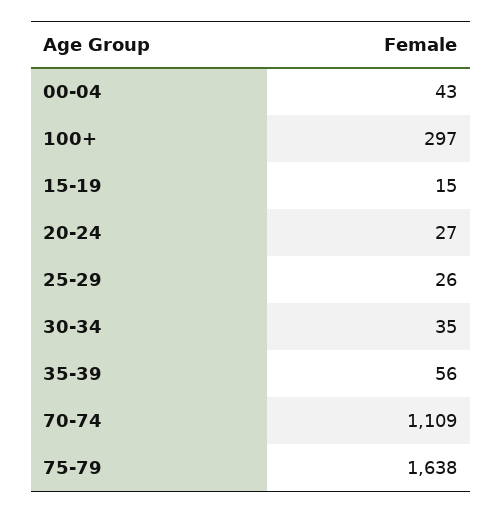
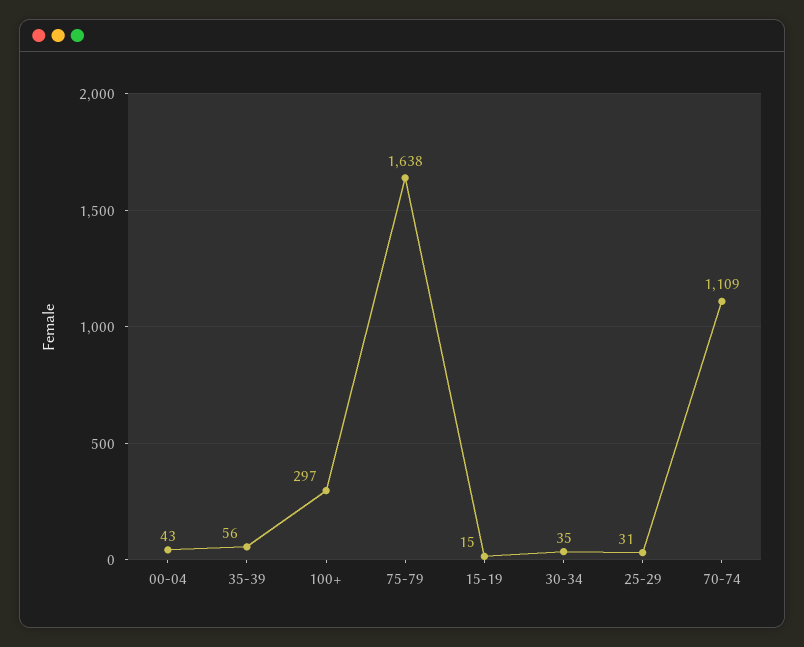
20-24: 27 -> none
25-29: 26 -> 31

